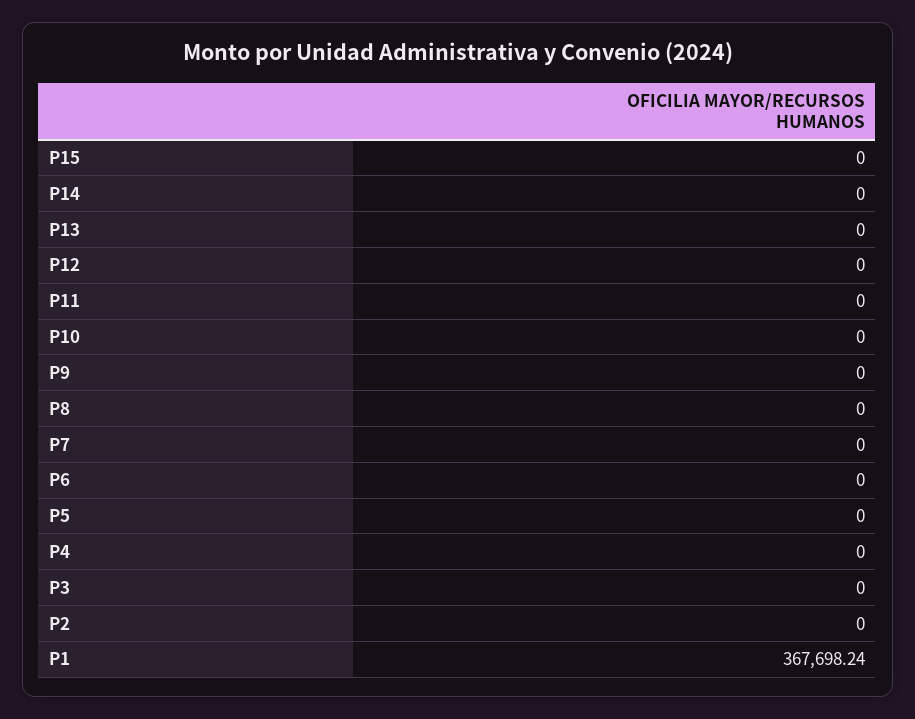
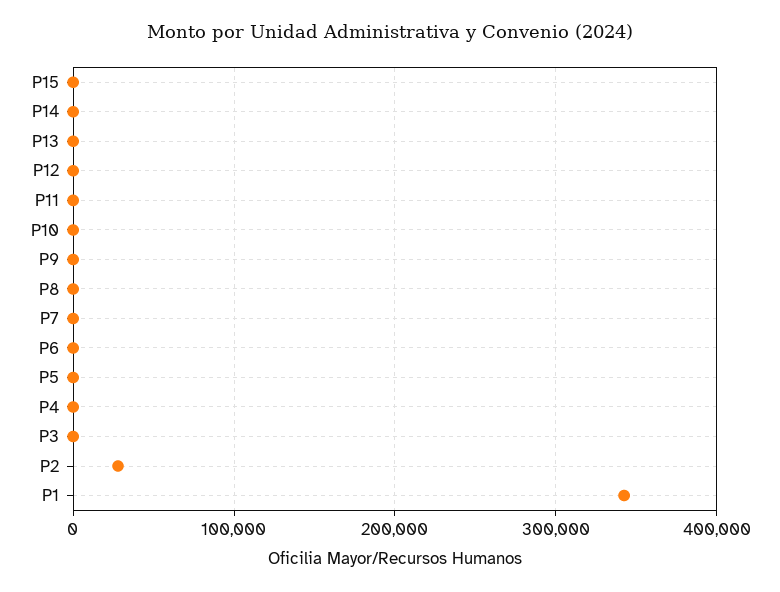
P2: 0 -> 30000
P1: 367698.24 -> 340000

